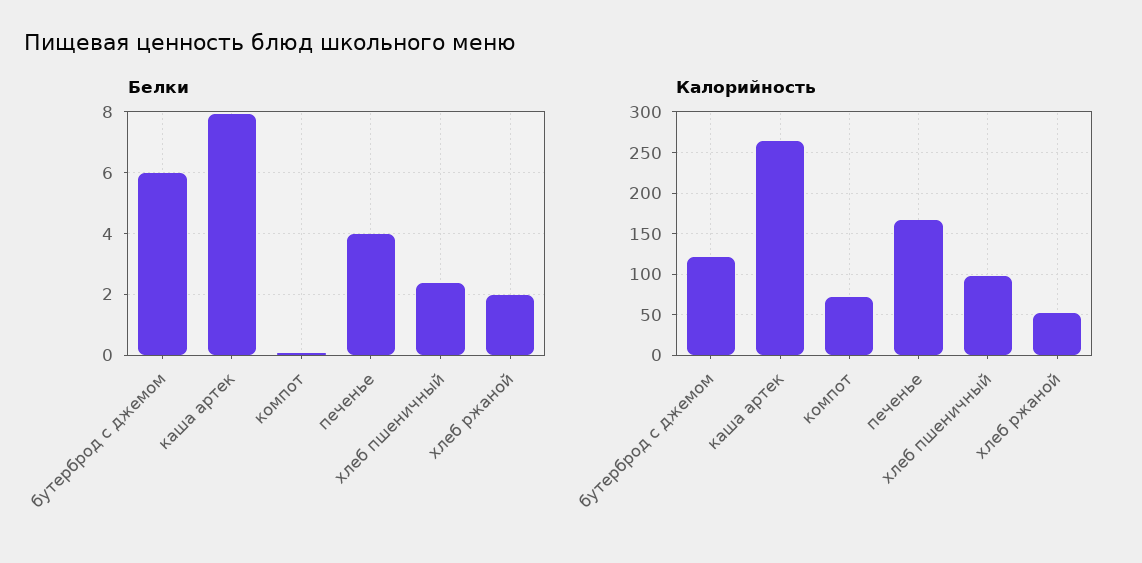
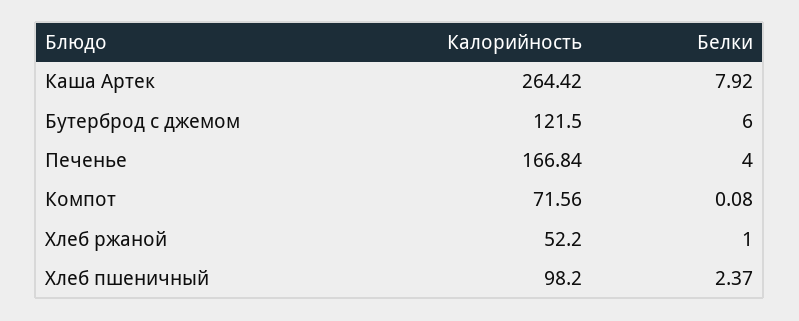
Белки, хлеб ржаной: 2 -> 1

